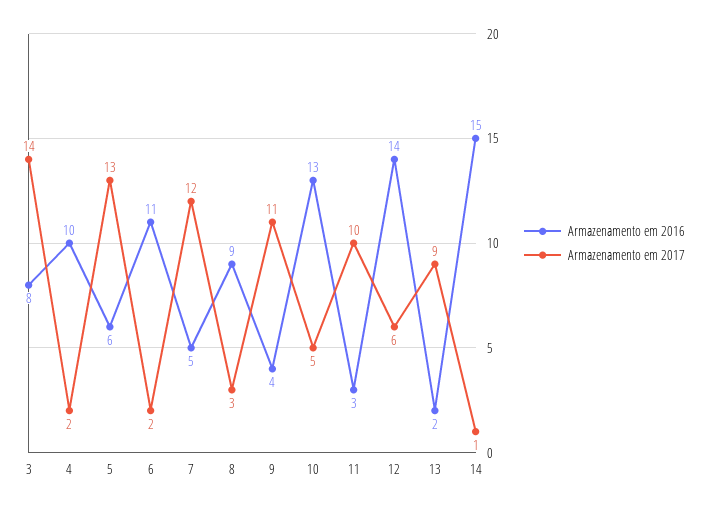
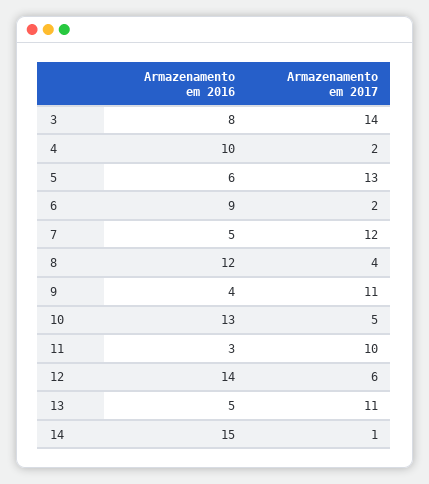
Armazenamento em 2016, 6: 11 -> 9
Armazenamento em 2016, 8: 9 -> 12
Armazenamento em 2017, 8: 3 -> 4
Armazenamento em 2016, 13: 2 -> 5
Armazenamento em 2017, 13: 9 -> 11

